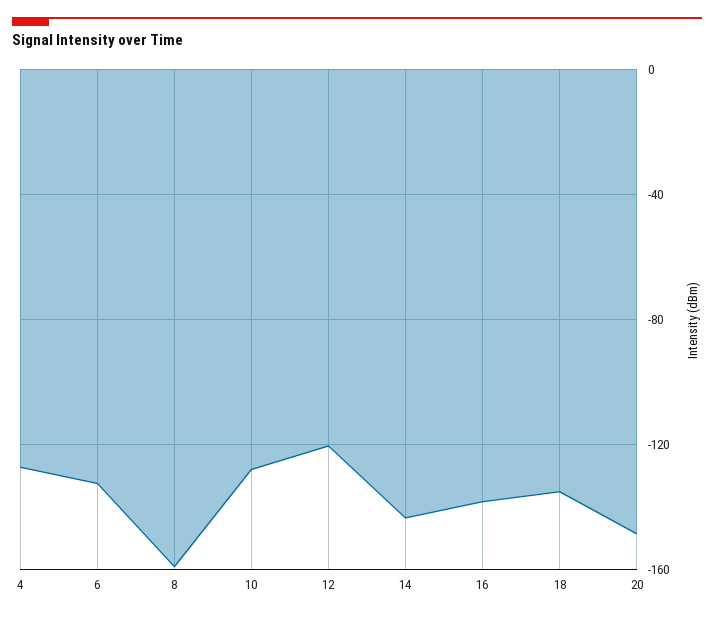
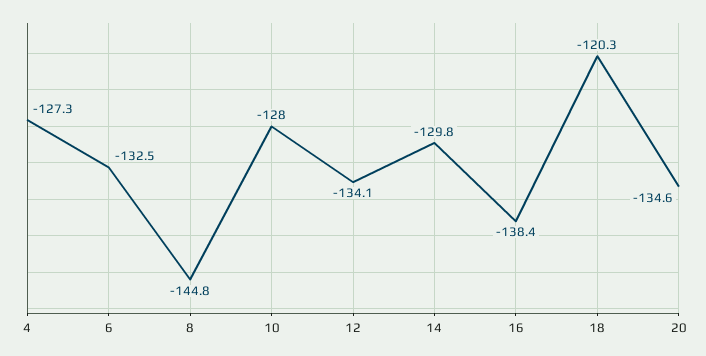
8: -160 -> -144.8
12: -120 -> -134.1
14: -145 -> -129.8
18: -135 -> -120.3
20: -150 -> -134.6

